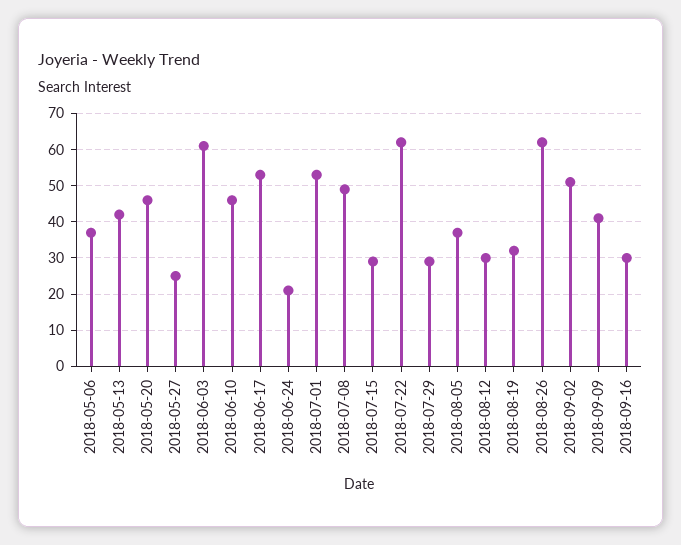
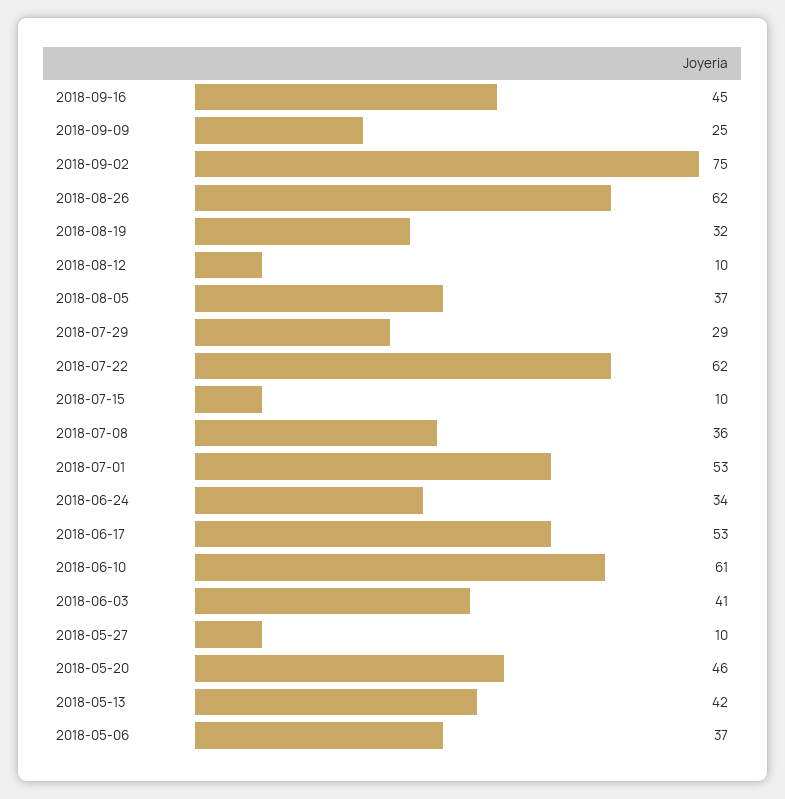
2018-05-27: 25 -> 10
2018-06-03: 60 -> 41
2018-06-10: 45 -> 61
2018-06-24: 20 -> 34
2018-07-08: 50 -> 36
2018-07-15: 30 -> 10
2018-08-12: 30 -> 10
2018-09-02: 50 -> 75
2018-09-09: 40 -> 25
2018-09-16: 30 -> 45

